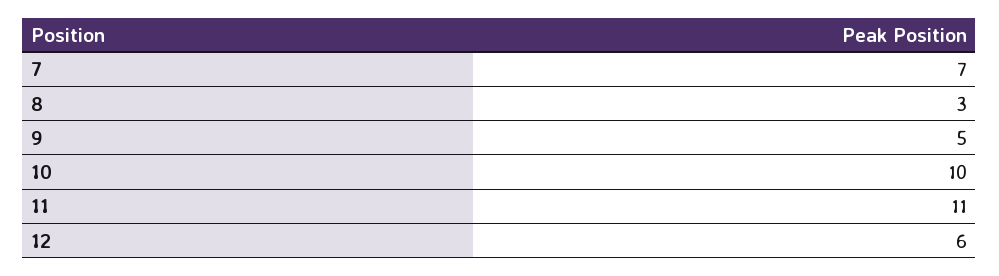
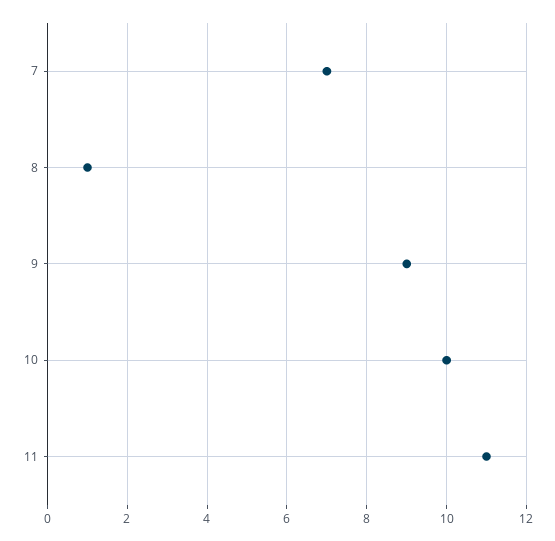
8: 3 -> 1
9: 5 -> 9
12: 6 -> none

